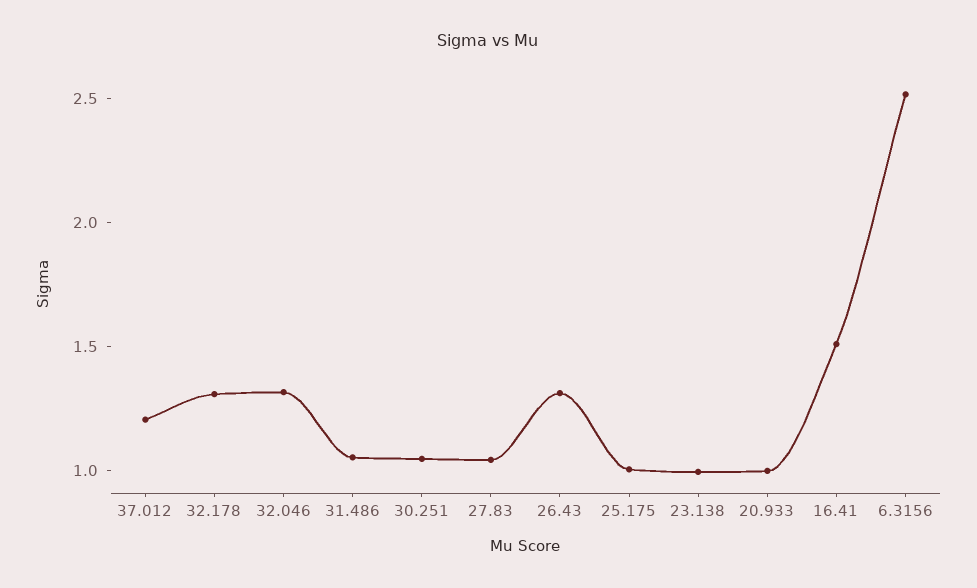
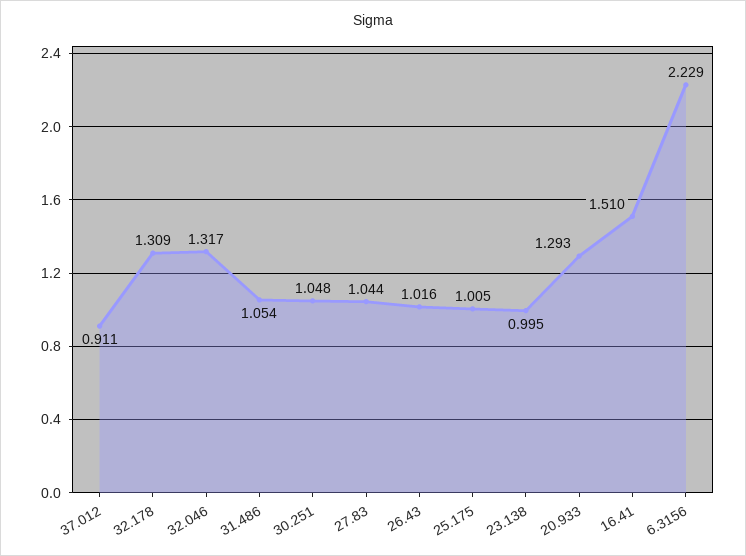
37.012: 1.2 -> 0.911
26.43: 1.3 -> 1.016
20.933: 1 -> 1.293
6.3156: 2.5 -> 2.229

